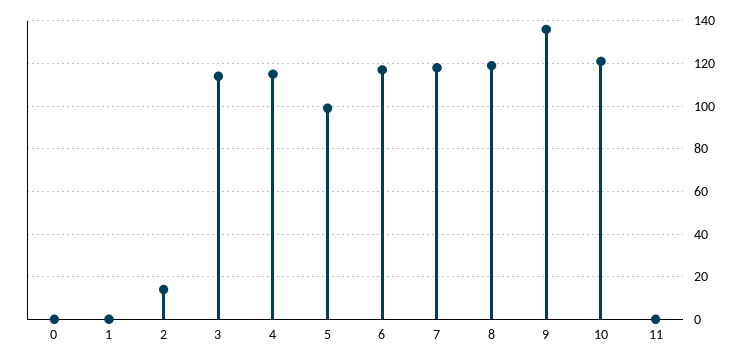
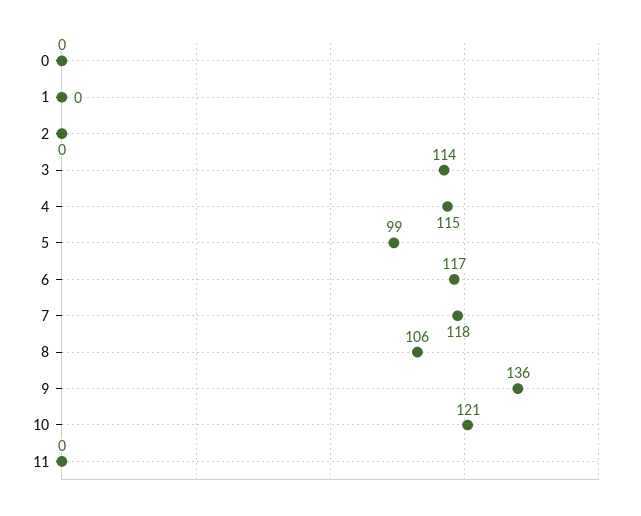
2: 15 -> 0
8: 120 -> 106

